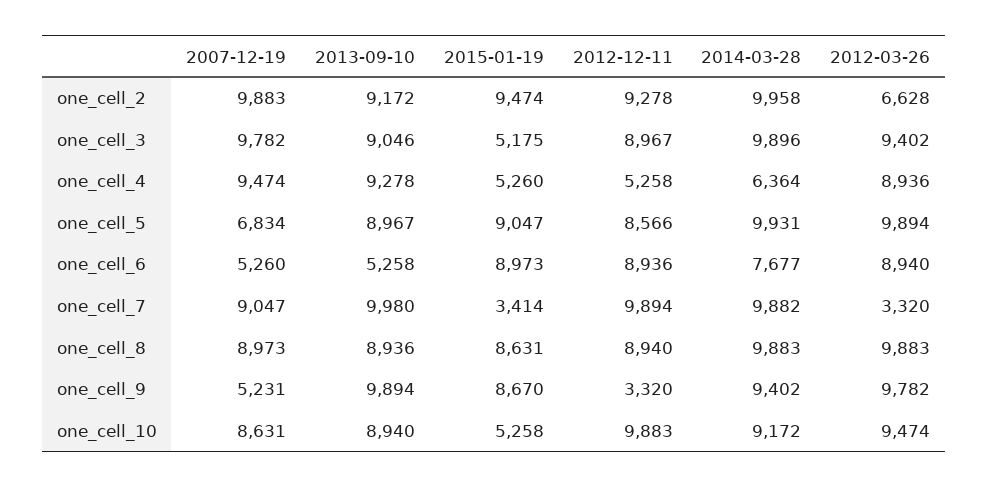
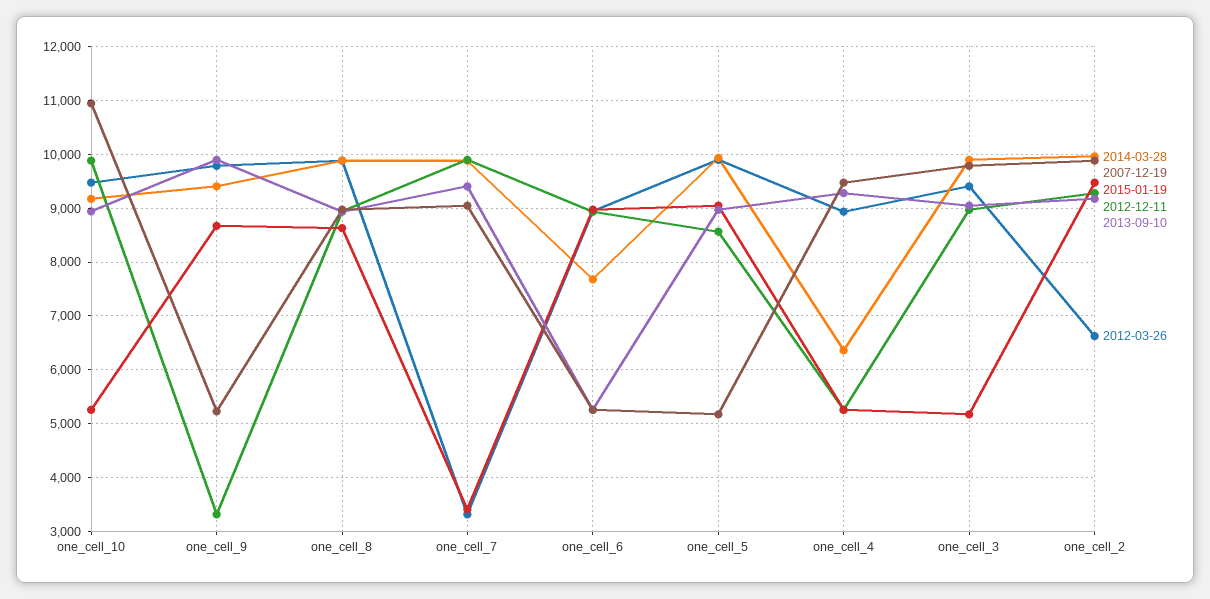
2007-12-19, one_cell_5: 6834 -> 5200
2013-09-10, one_cell_7: 9980 -> 9400
2007-12-19, one_cell_10: 8631 -> 11000

